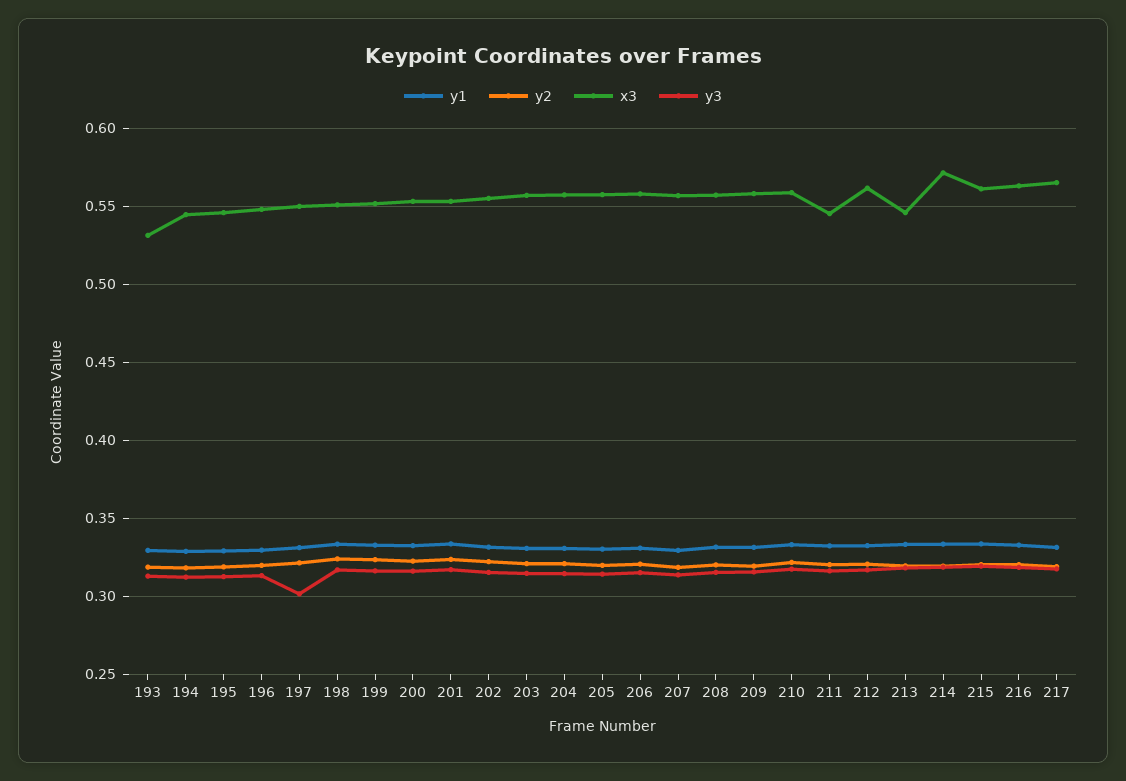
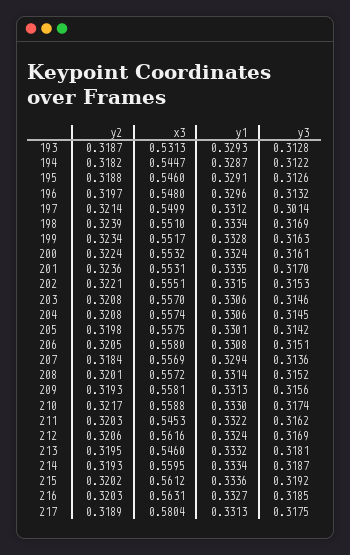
x3, 214: 0.57 -> 0.5595
x3, 217: 0.565 -> 0.5804

